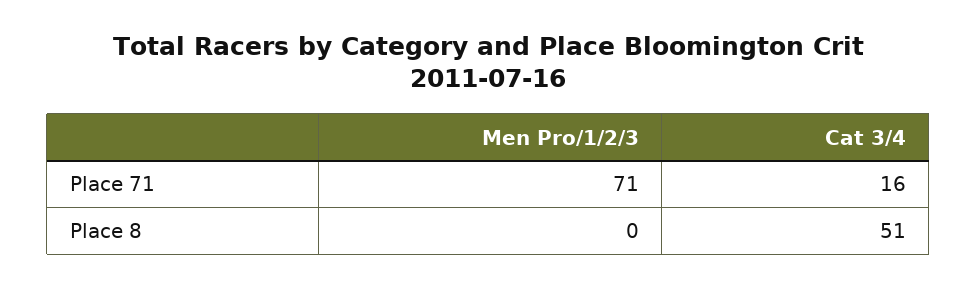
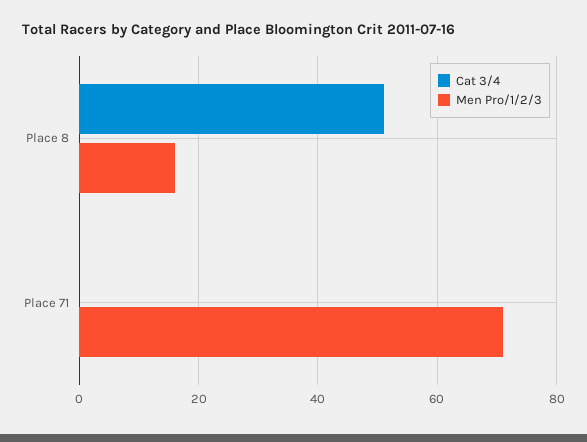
Cat 3/4, Place 71: 16 -> 0
Men Pro/1/2/3, Place 8: 0 -> 15

